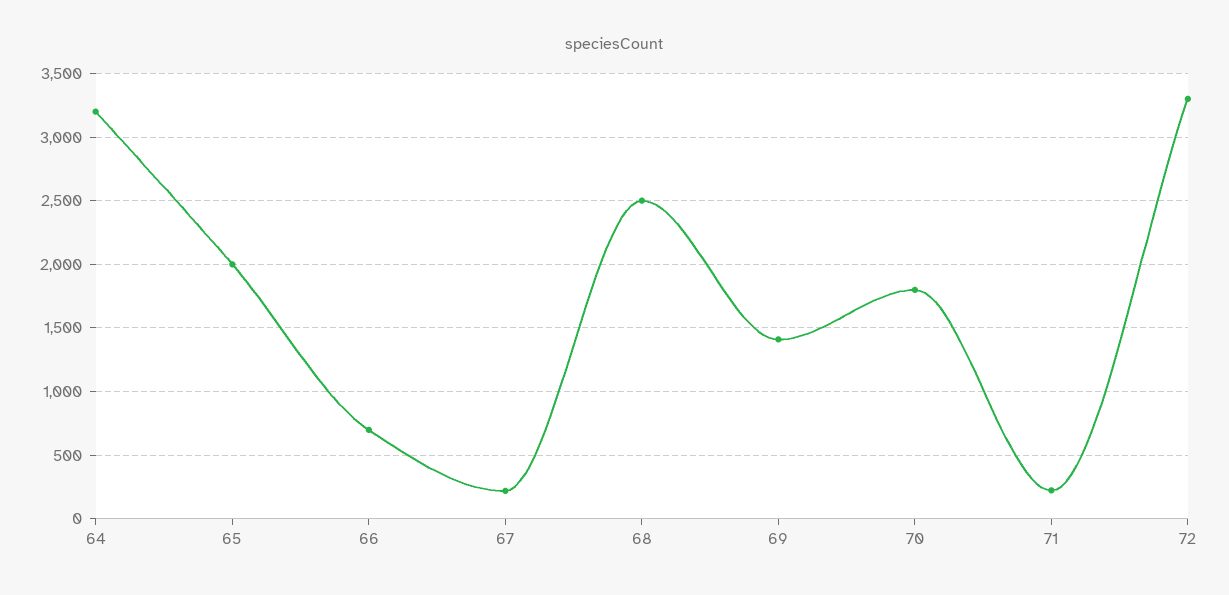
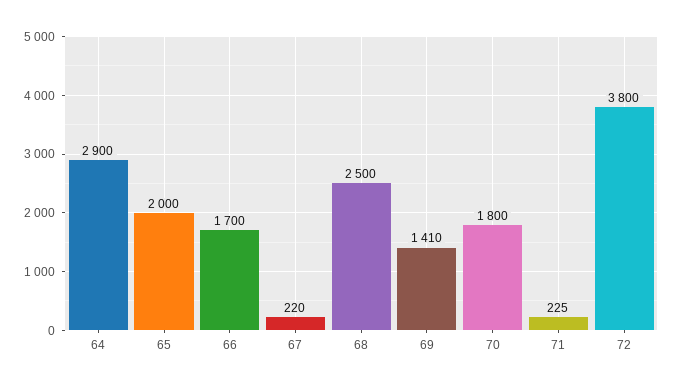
64: 3200 -> 2900
66: 700 -> 1700
72: 3300 -> 3800

